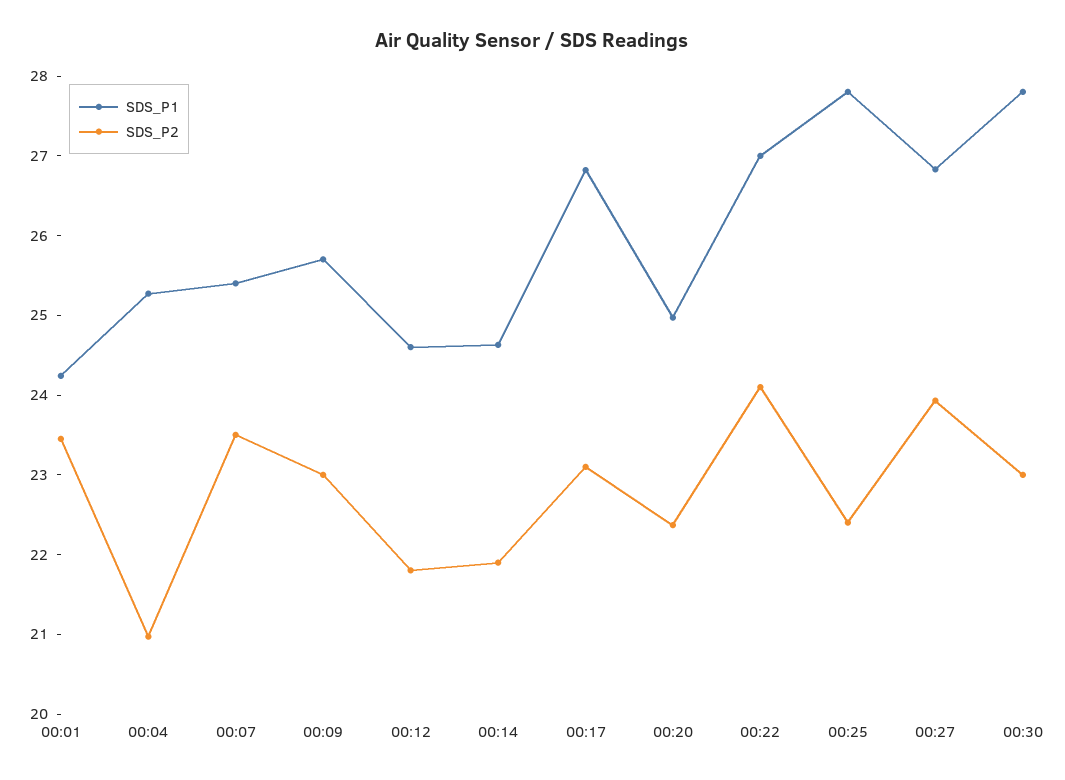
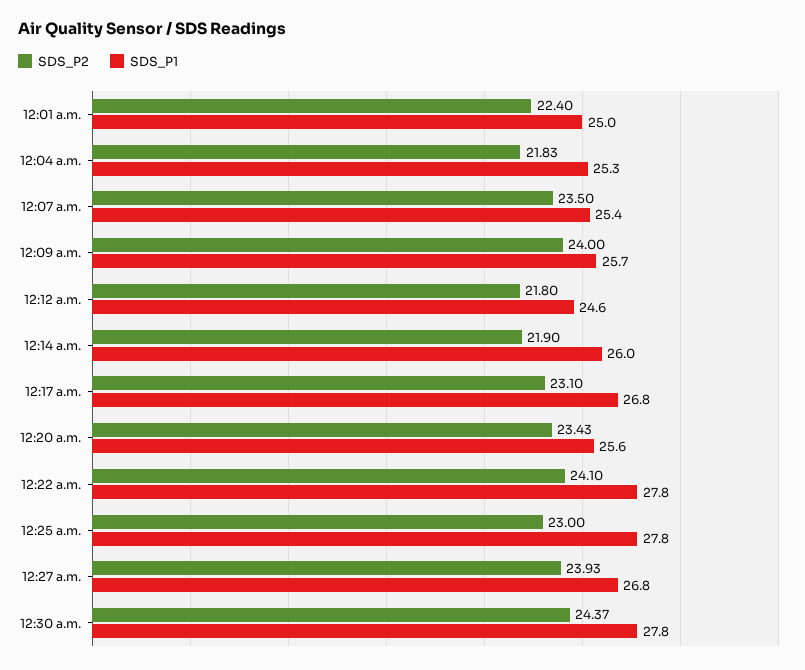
SDS_P1, 00:01: 24.2 -> 25
SDS_P2, 00:01: 23.4 -> 22.4
SDS_P2, 00:04: 21 -> 21.83
SDS_P2, 00:09: 23 -> 24
SDS_P1, 00:14: 24.6 -> 26
SDS_P1, 00:20: 25 -> 25.6
SDS_P2, 00:20: 22.4 -> 23.43
SDS_P1, 00:22: 27 -> 27.8
SDS_P2, 00:25: 22.4 -> 23
SDS_P2, 00:30: 23 -> 24.37

